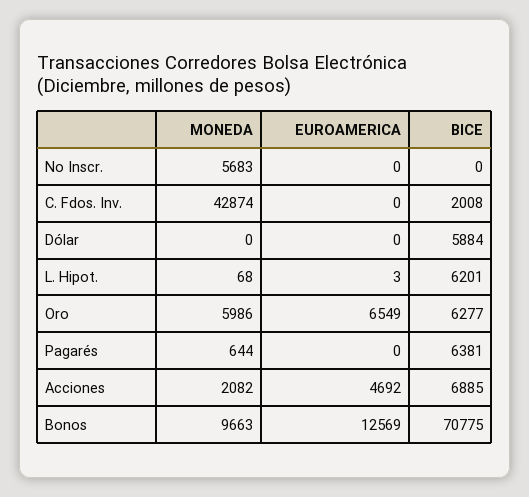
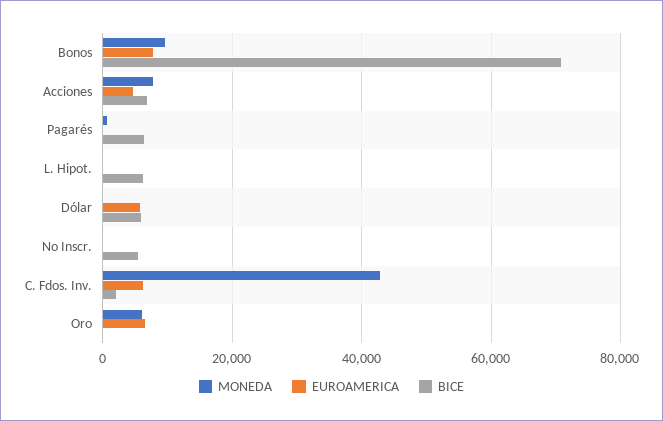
MONEDA, No Inscr.: 5683 -> 0
BICE, No Inscr.: 0 -> 6000
EUROAMERICA, C. Fdos. Inv.: 0 -> 6000
EUROAMERICA, Dólar: 0 -> 6000
BICE, Oro: 6277 -> 0
MONEDA, Acciones: 2082 -> 8000
EUROAMERICA, Bonos: 12569 -> 8000

